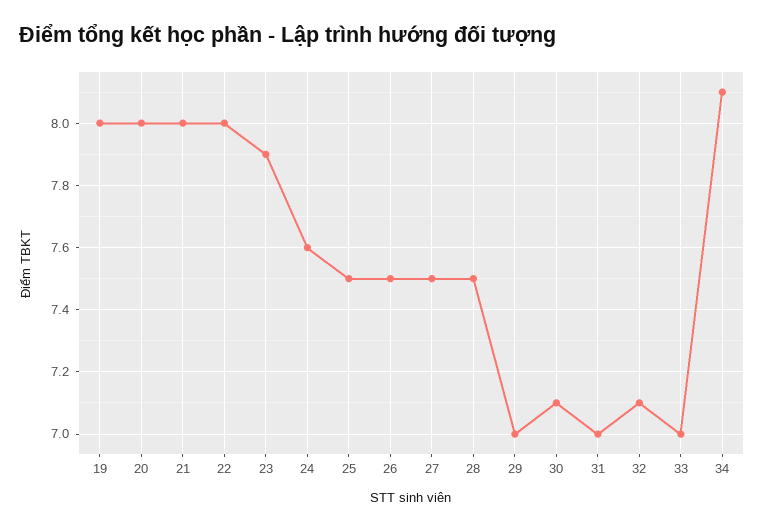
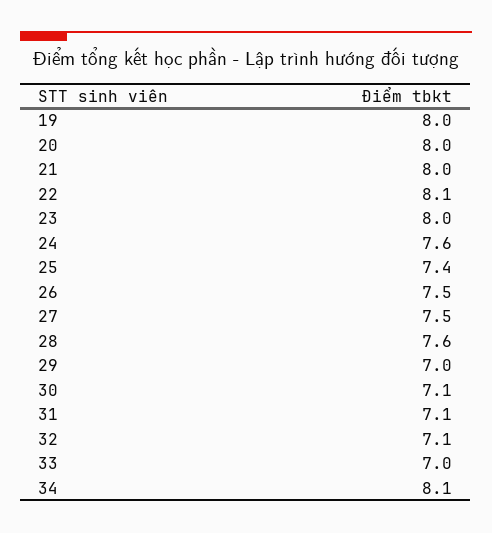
22: 8 -> 8.1
23: 7.9 -> 8
25: 7.5 -> 7.4
28: 7.5 -> 7.6
31: 7 -> 7.1

